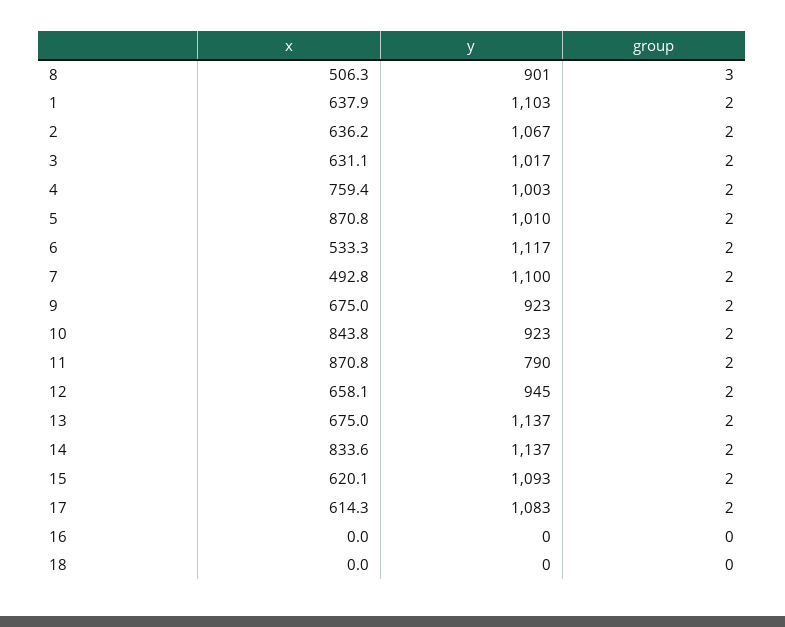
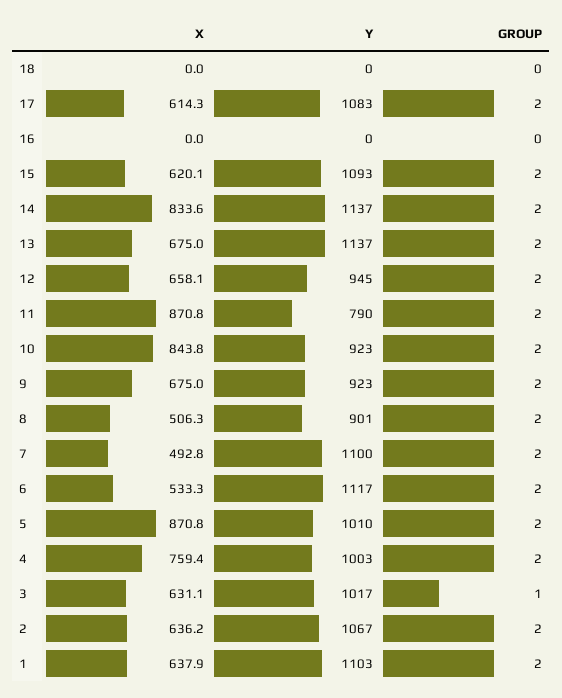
group, 8: 3 -> 2
group, 3: 2 -> 1

